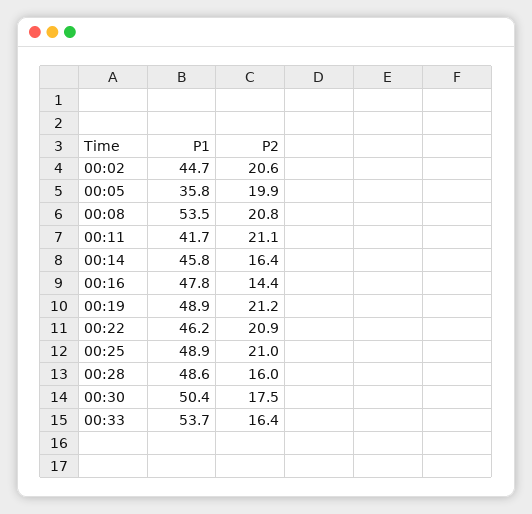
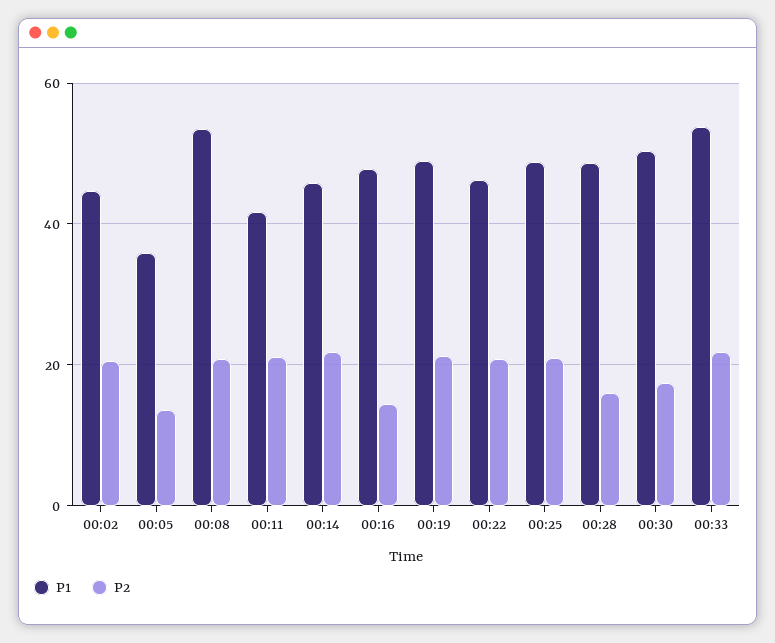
P2, 00:05: 19.9 -> 14
P2, 00:14: 16.4 -> 22
P2, 00:33: 16.4 -> 22

